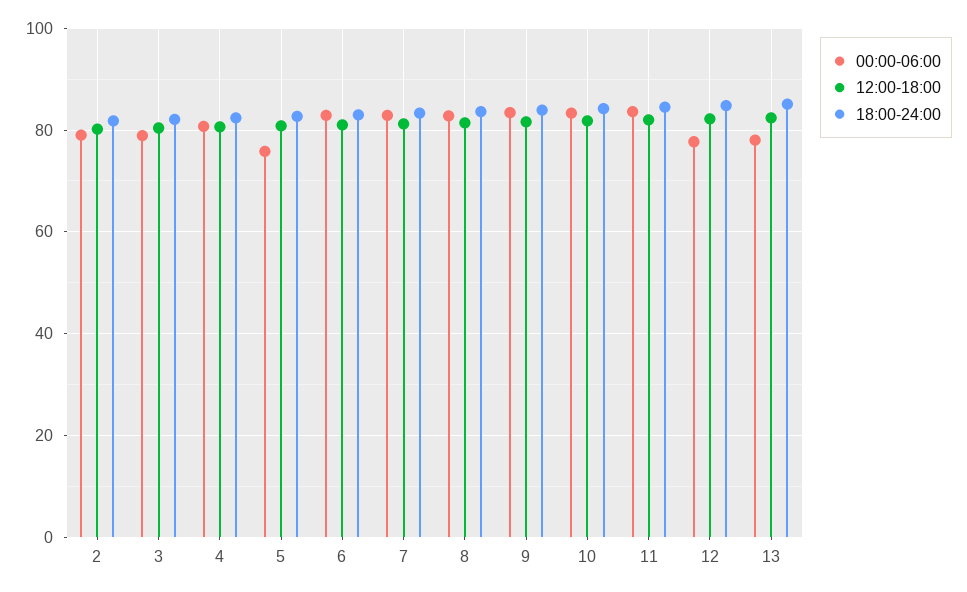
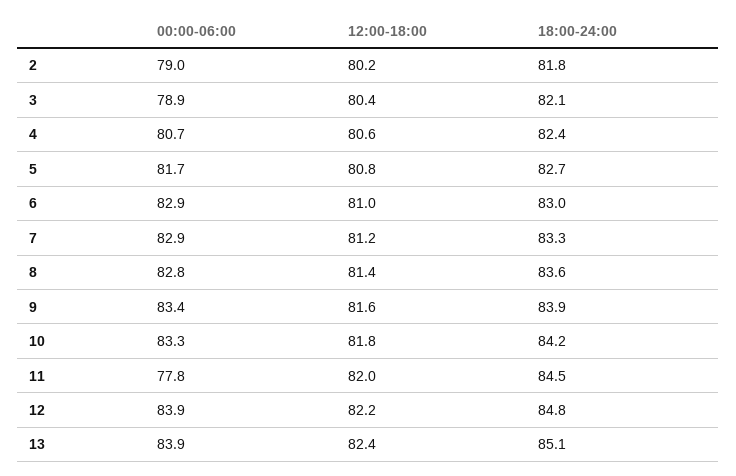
00:00-06:00, 5: 76 -> 81.7
00:00-06:00, 11: 84 -> 77.8
00:00-06:00, 12: 78 -> 83.9
00:00-06:00, 13: 78 -> 83.9

